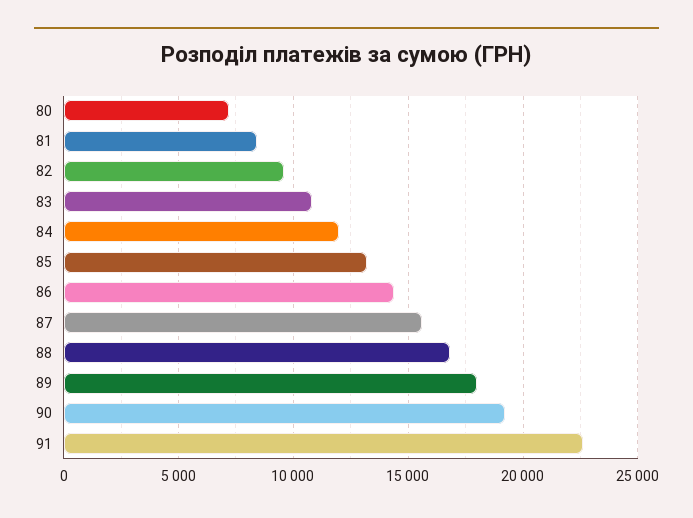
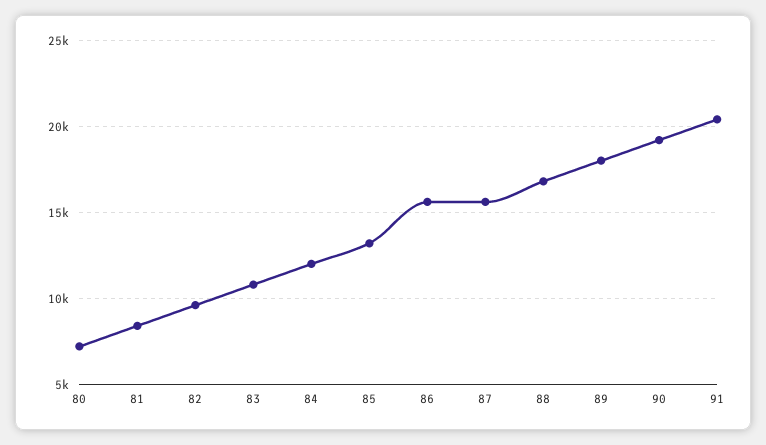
86: 14500 -> 15500
91: 22500 -> 20500

